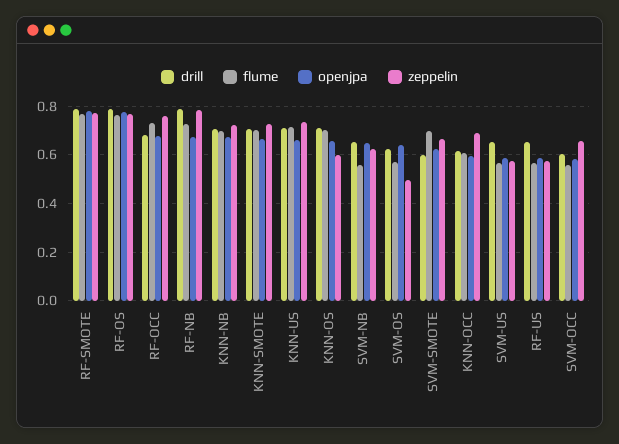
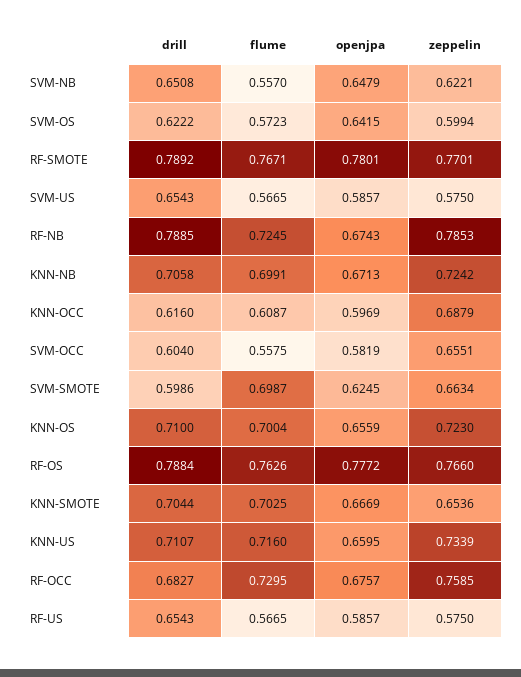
zeppelin, KNN-SMOTE: 0.725 -> 0.6536
zeppelin, KNN-OS: 0.6 -> 0.723
zeppelin, SVM-OS: 0.5 -> 0.5994

